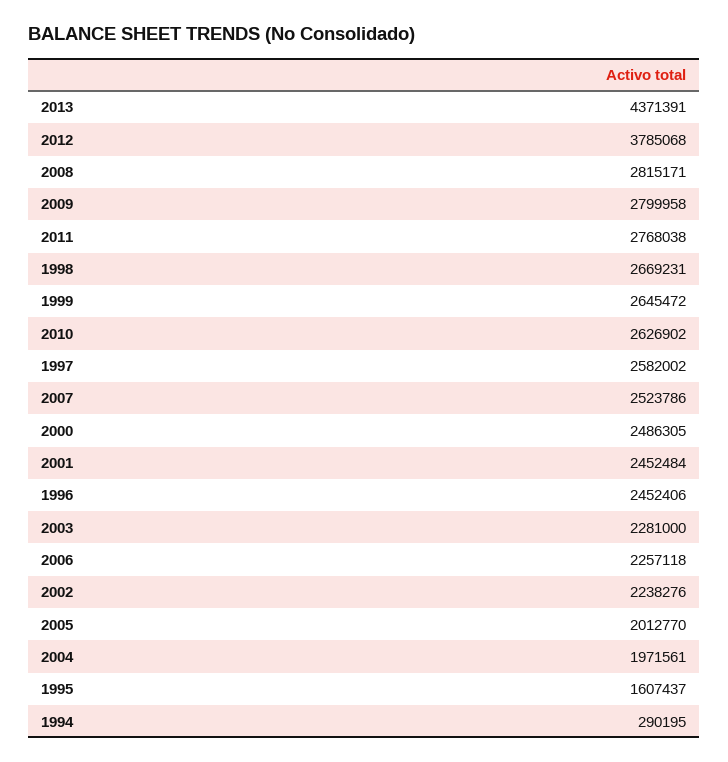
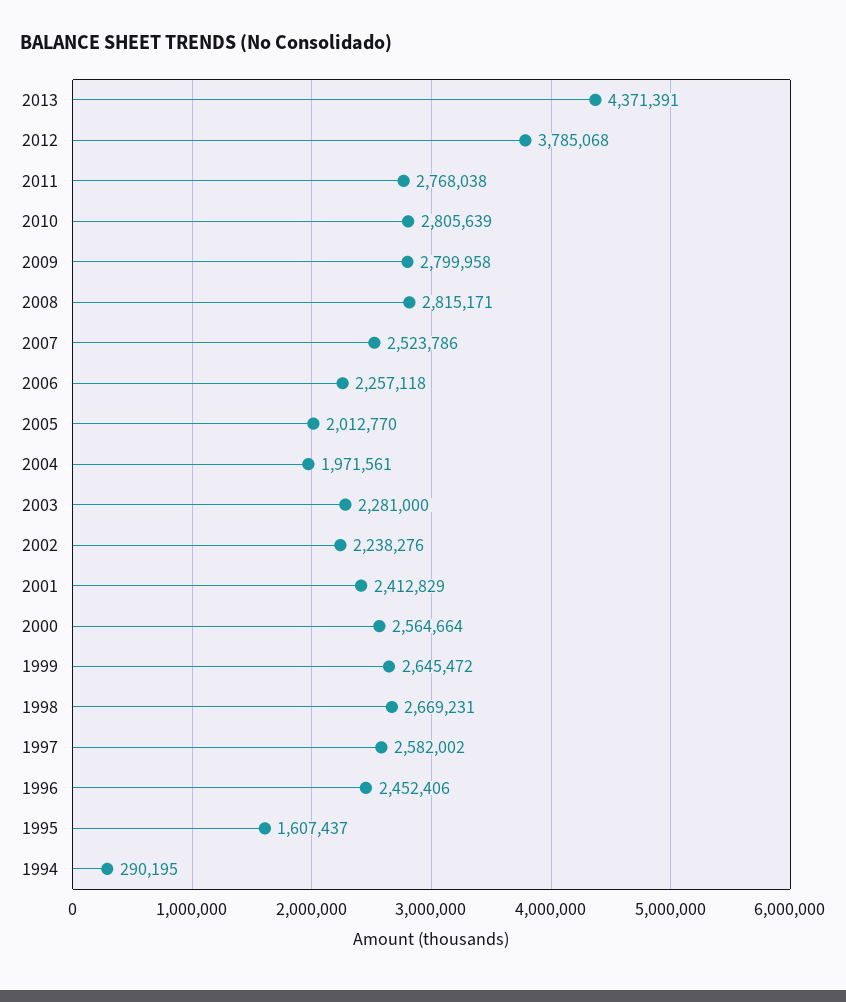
2010: 2626902 -> 2805639
2000: 2486305 -> 2564664
2001: 2452484 -> 2412829

